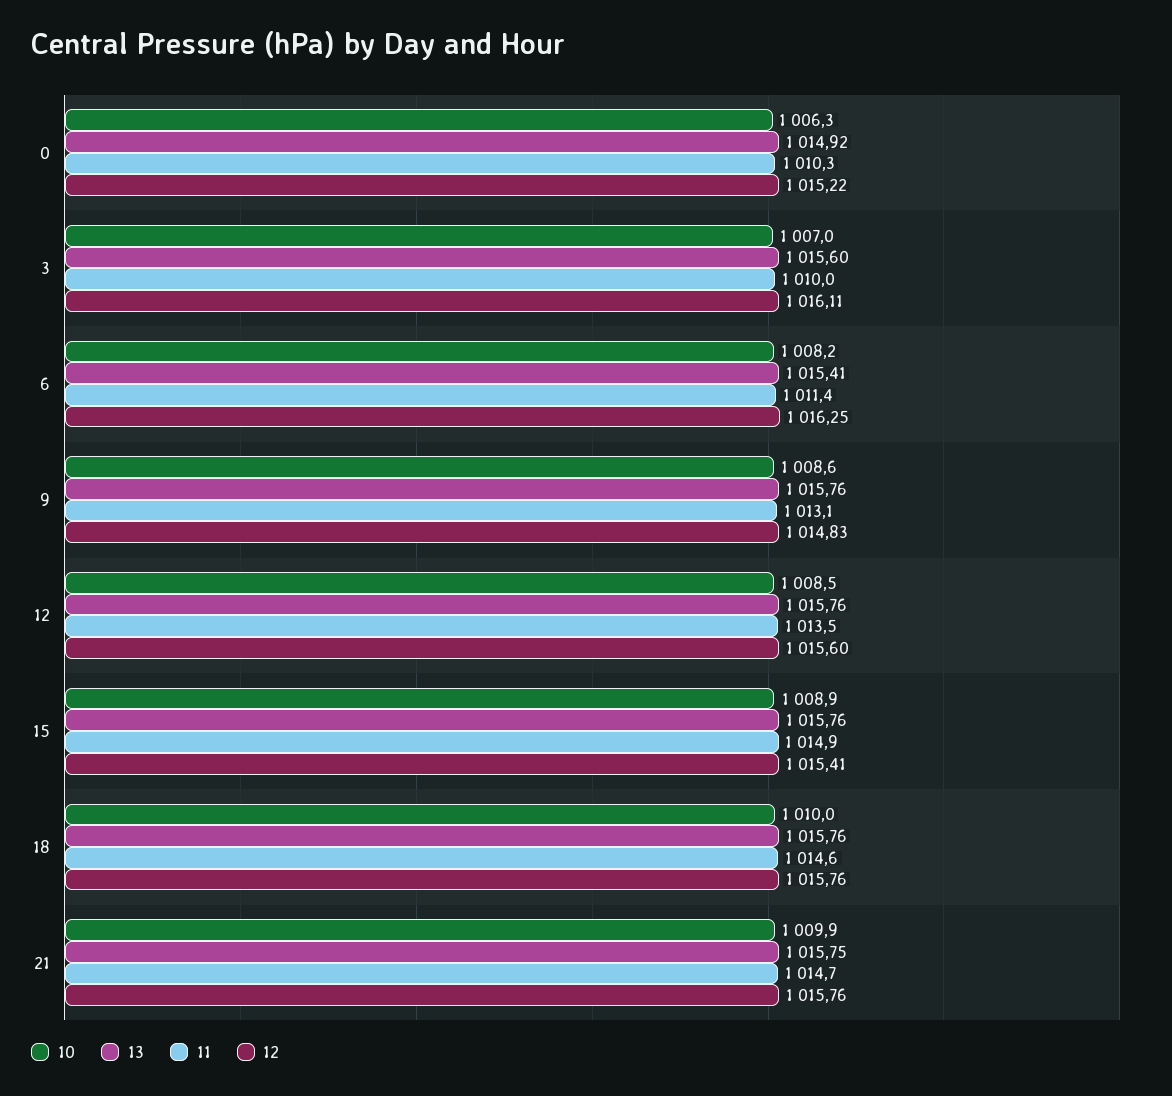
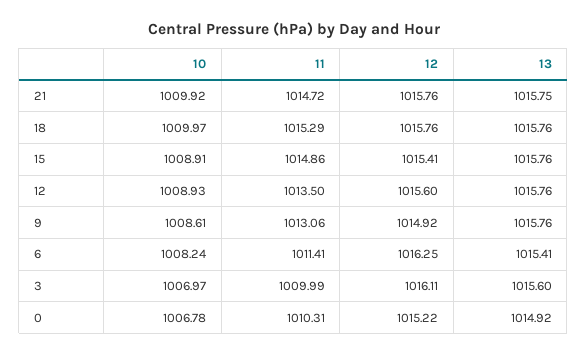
10, 0: 1006.3 -> 1006.78
12, 9: 1014.83 -> 1014.92
10, 12: 1008.5 -> 1008.93
11, 18: 1014.6 -> 1015.29

